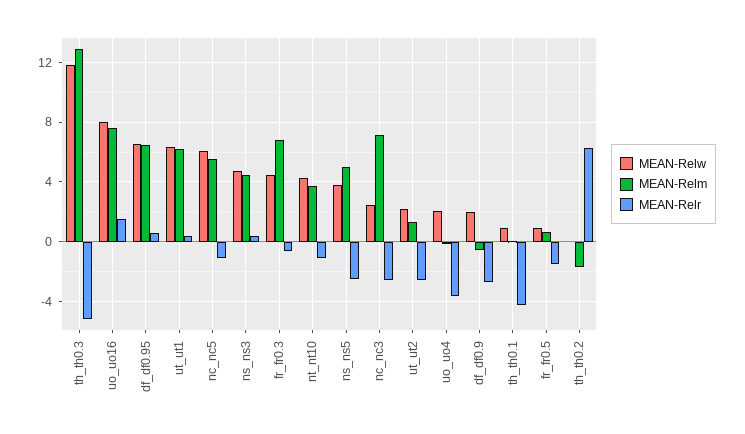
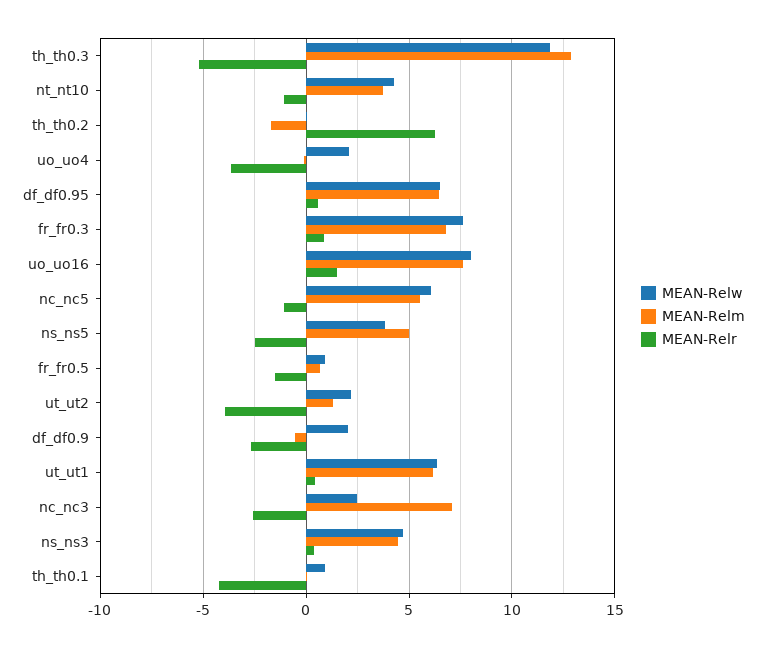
MEAN-Relw, fr_fr0.3: 4.5 -> 7.5
MEAN-Relr, fr_fr0.3: -0.5 -> 1
MEAN-Relr, ut_ut2: -2.5 -> -4

